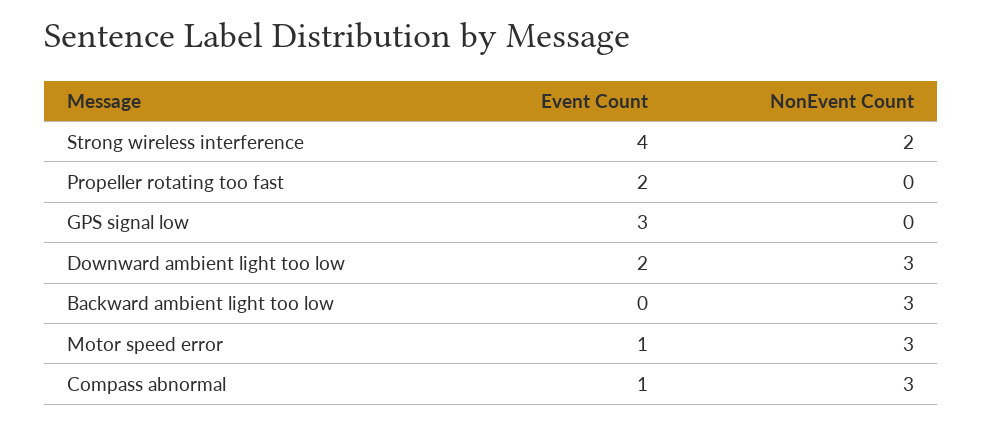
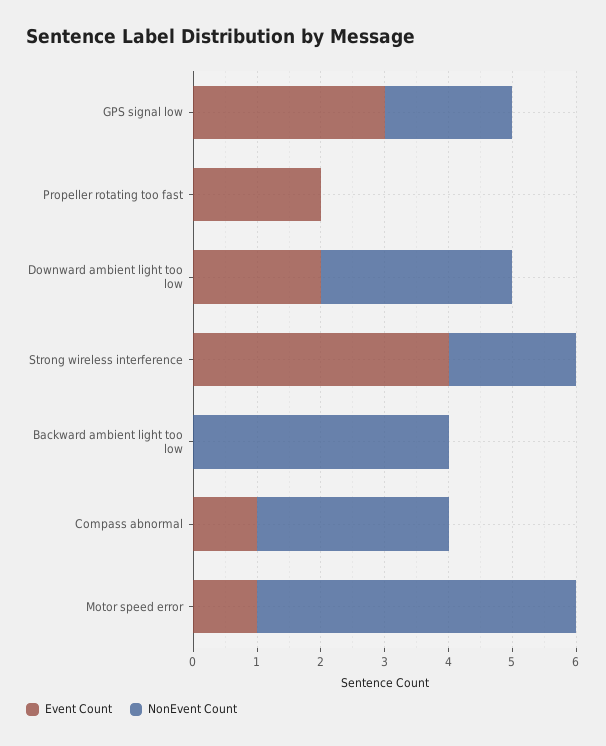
NonEvent Count, GPS signal low: 0 -> 2
NonEvent Count, Backward ambient light too low: 3 -> 4
NonEvent Count, Motor speed error: 3 -> 5

